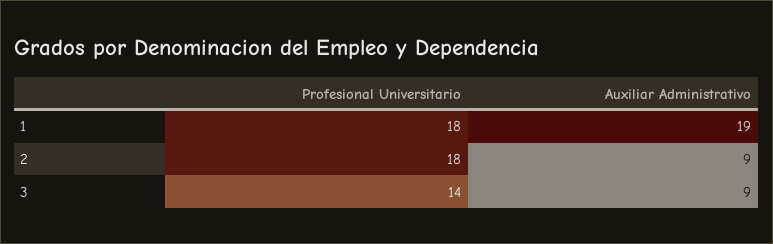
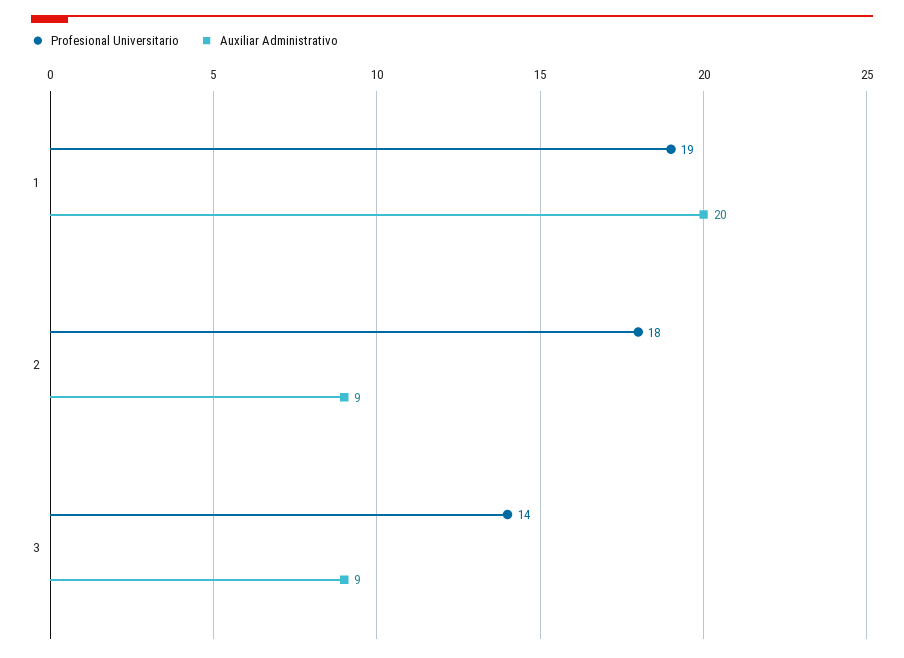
Profesional Universitario, 1: 18 -> 19
Auxiliar Administrativo, 1: 19 -> 20

